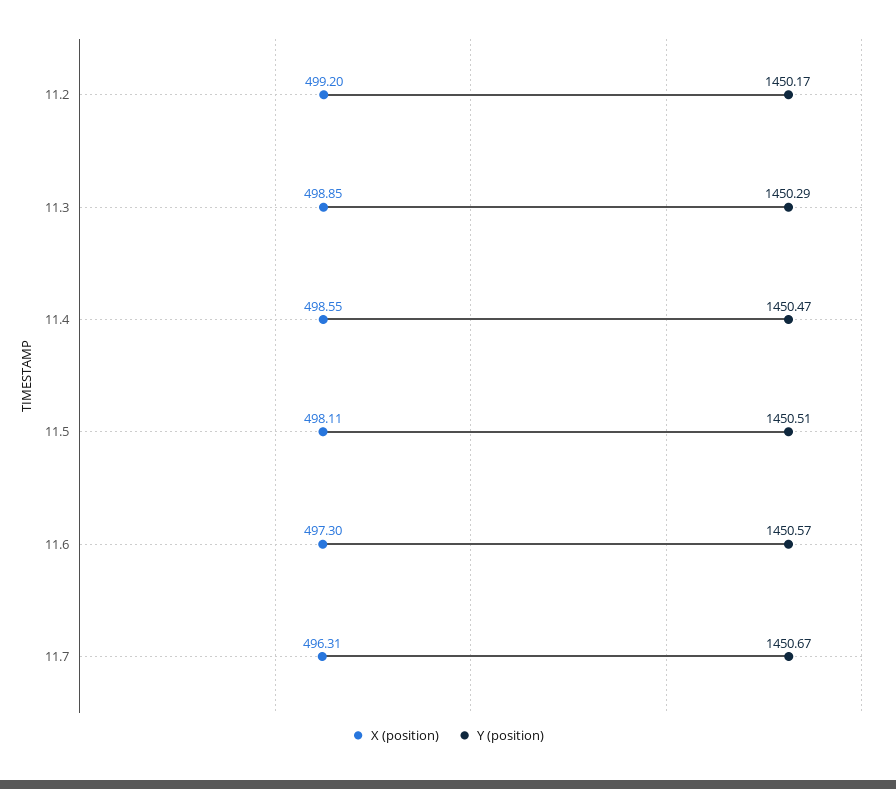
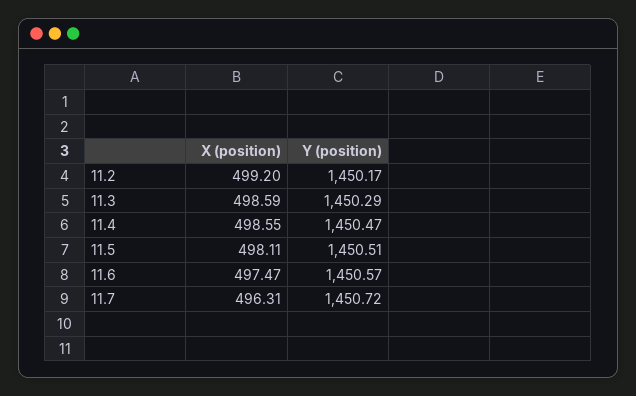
X (position), 11.3: 498.85 -> 498.59
X (position), 11.6: 497.3 -> 497.47
Y (position), 11.7: 1450.67 -> 1450.72

